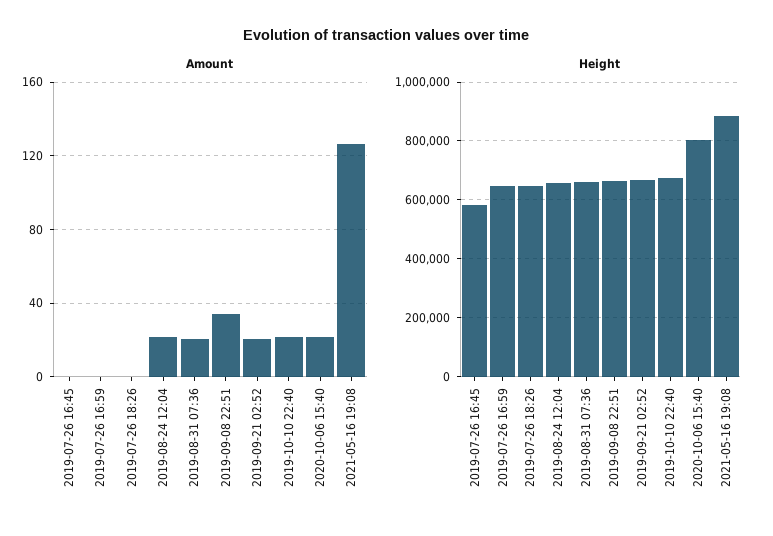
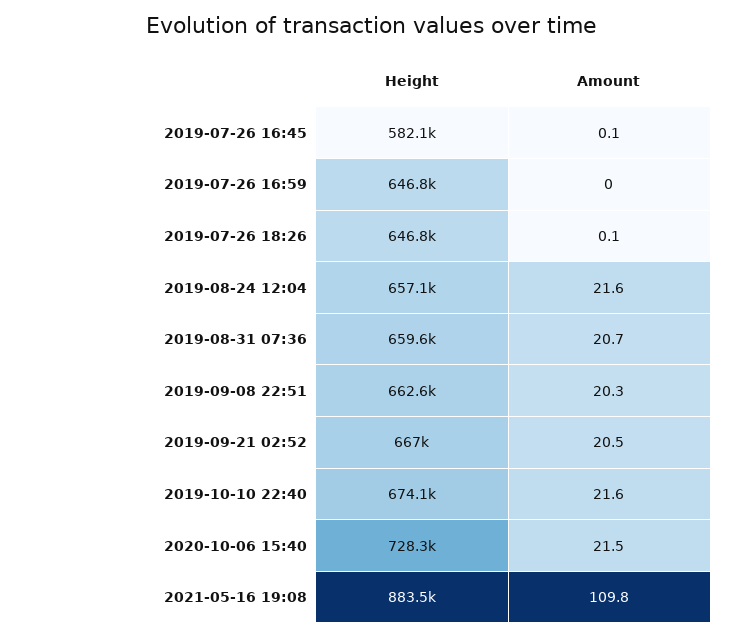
Amount, 2019-09-08 22:51: 35 -> 20.3
Amount, 2021-05-16 19:08: 125 -> 109.8
Height, 2020-10-06 15:40: 800000 -> 728300

